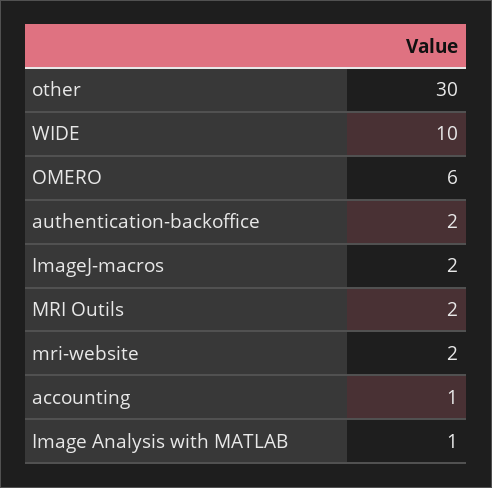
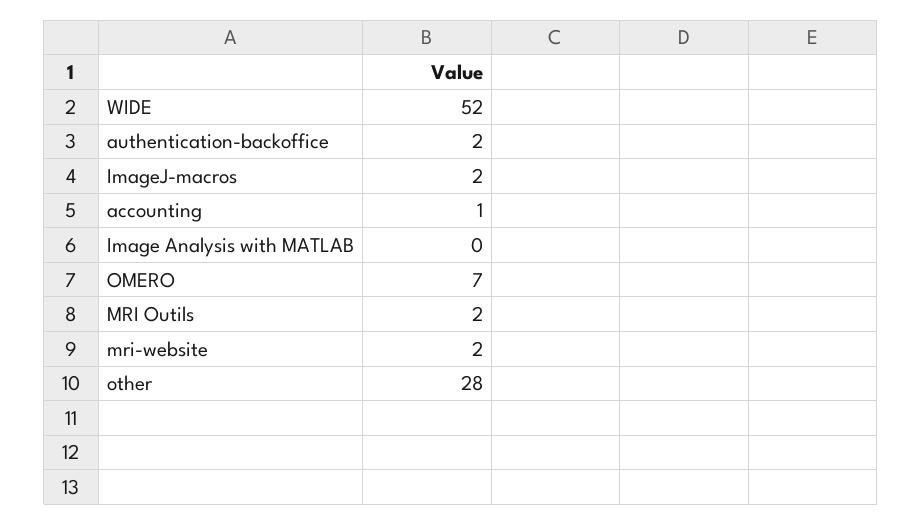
other: 30 -> 28
WIDE: 10 -> 52
OMERO: 6 -> 7
Image Analysis with MATLAB: 1 -> 0

